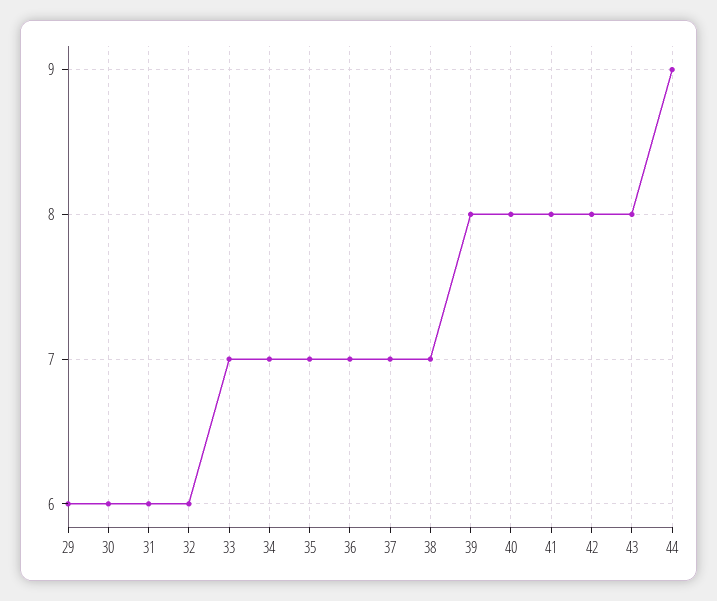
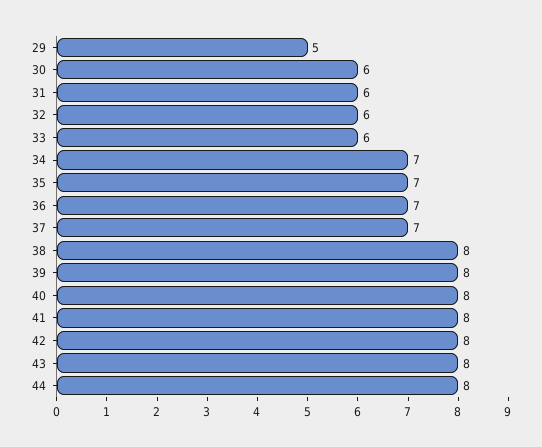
29: 6 -> 5
33: 7 -> 6
38: 7 -> 8
44: 9 -> 8

